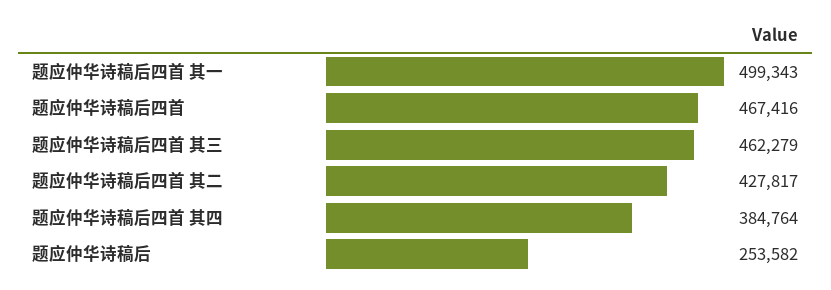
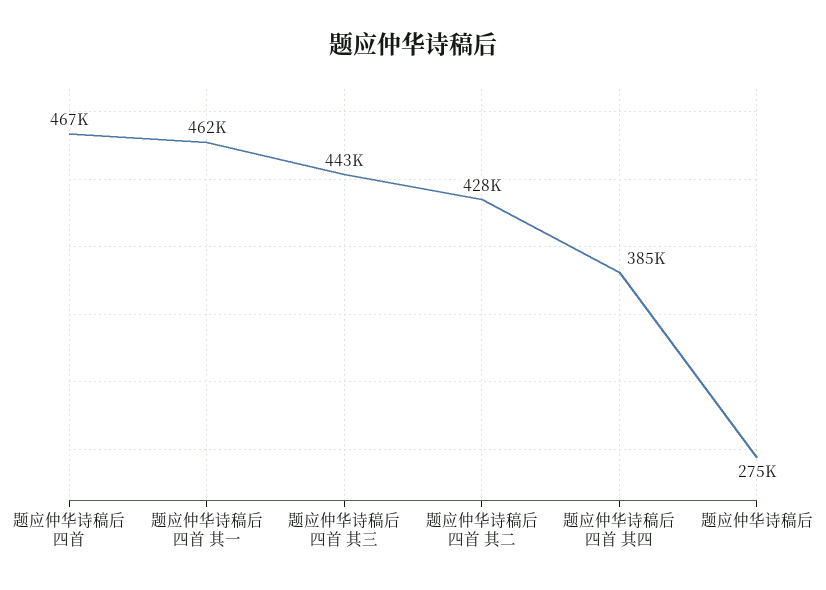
题应仲华诗稿后四首 其一: 499343 -> 462000
题应仲华诗稿后四首 其三: 462279 -> 443000
题应仲华诗稿后: 253582 -> 275000

